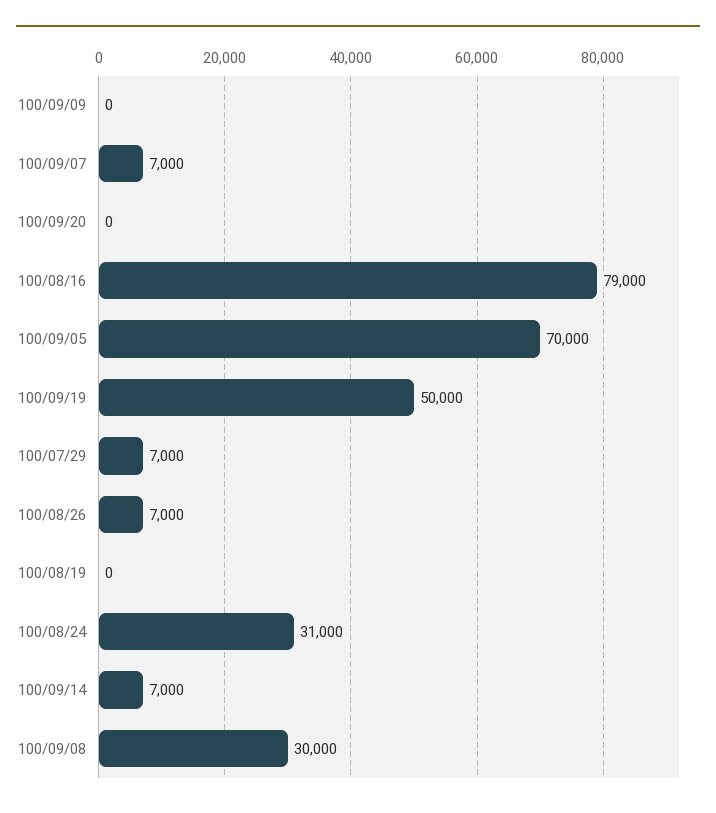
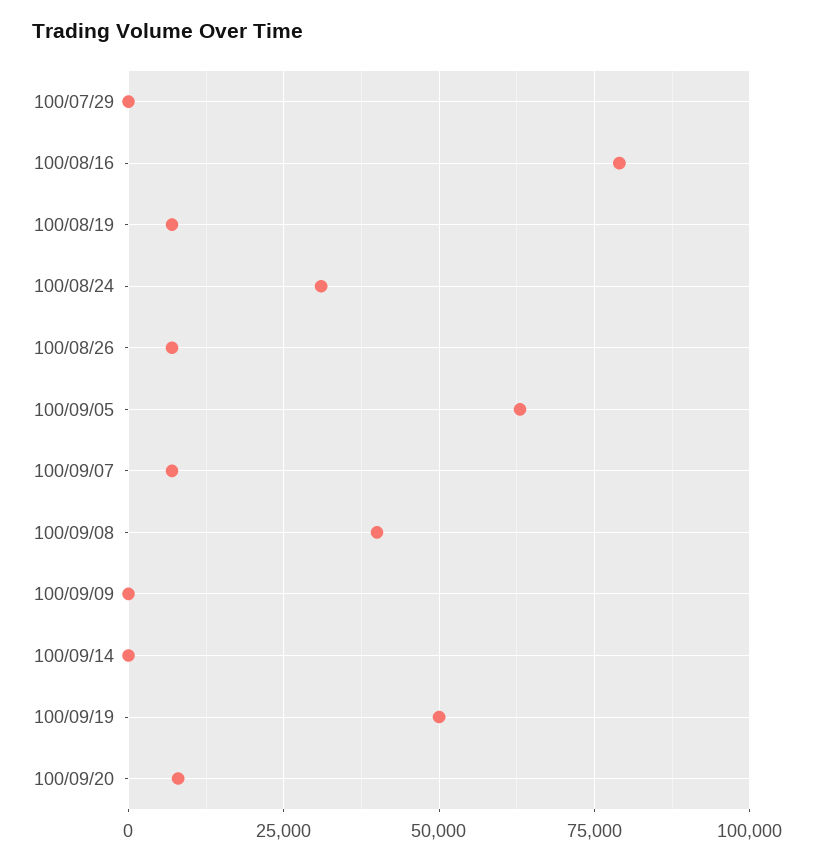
100/09/20: 0 -> 7500
100/09/05: 70000 -> 62500
100/07/29: 7000 -> 0
100/08/19: 0 -> 7500
100/09/14: 7000 -> 0
100/09/08: 30000 -> 40000

